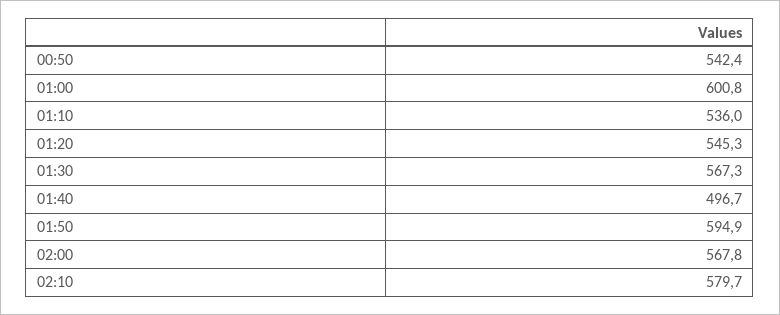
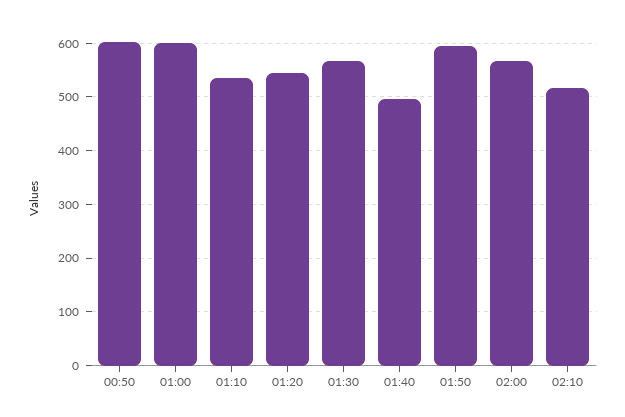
00:50: 542.4 -> 600
02:10: 579.7 -> 520

